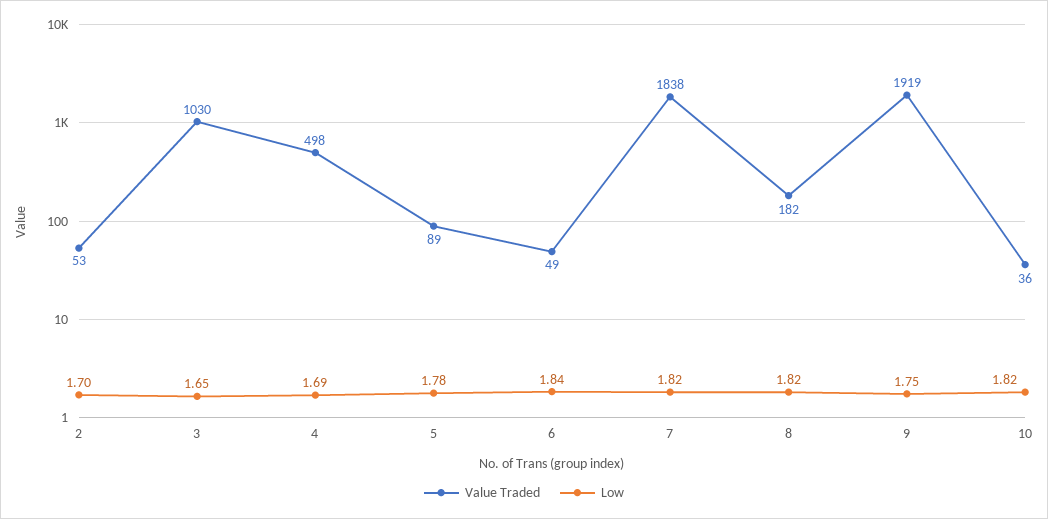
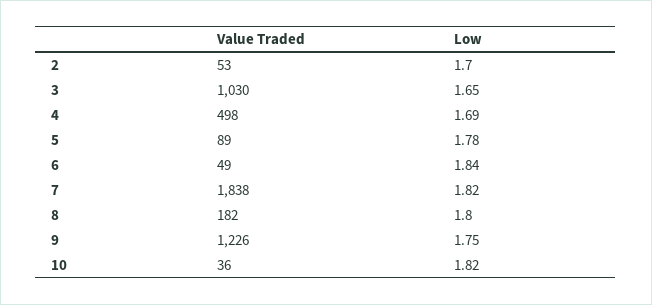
Low, 8: 1.82 -> 1.8
Value Traded, 9: 1919 -> 1226

